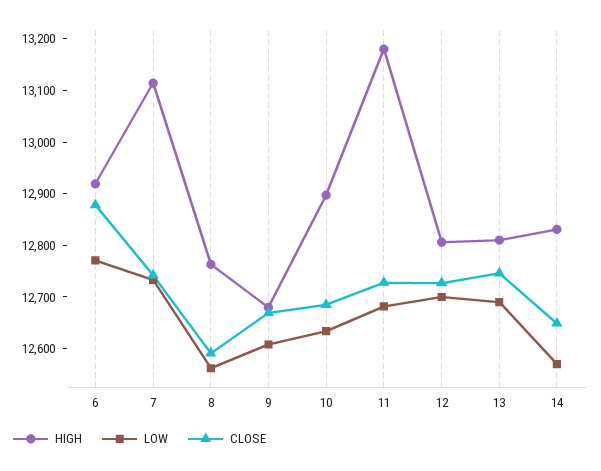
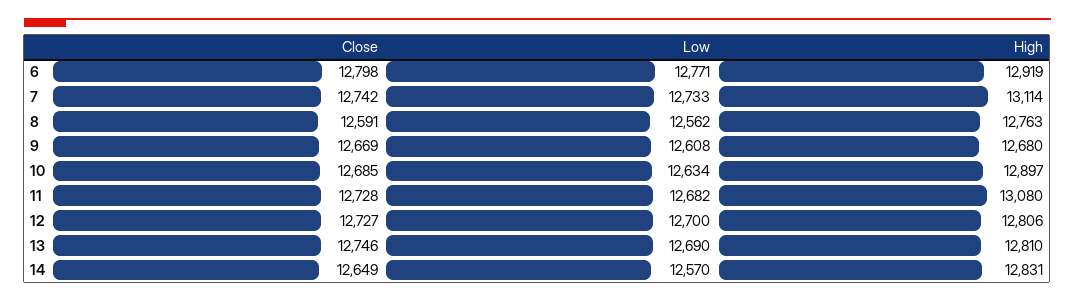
CLOSE, 6: 12880 -> 12798
HIGH, 11: 13180 -> 13080

